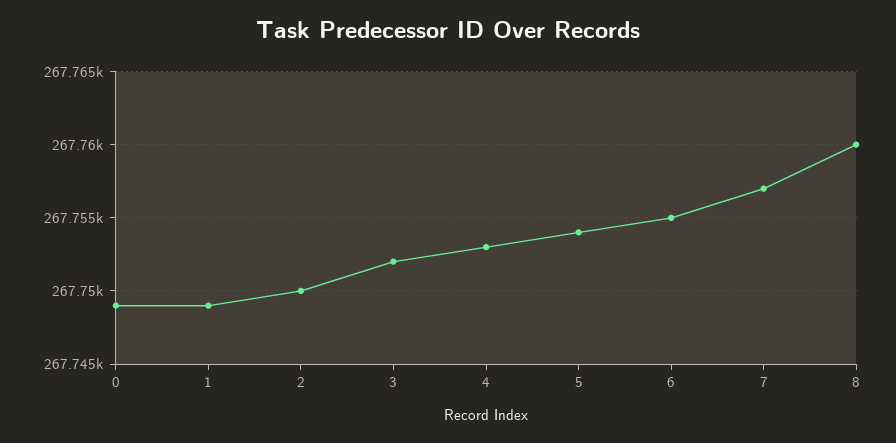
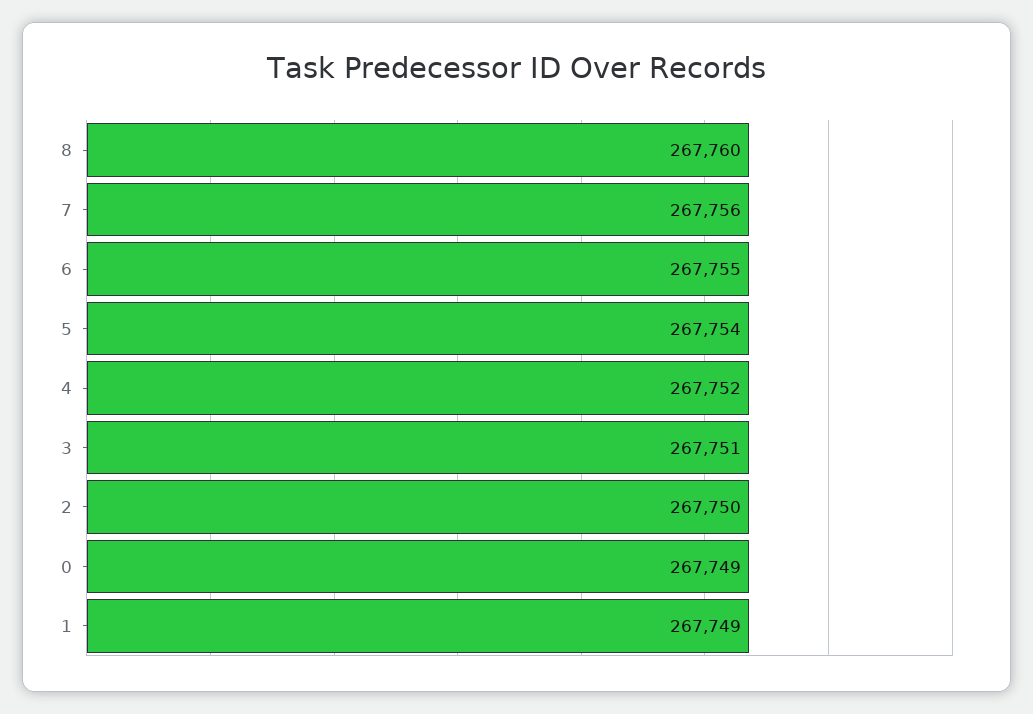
3: 267752 -> 267751
4: 267753 -> 267752
7: 267757 -> 267756

